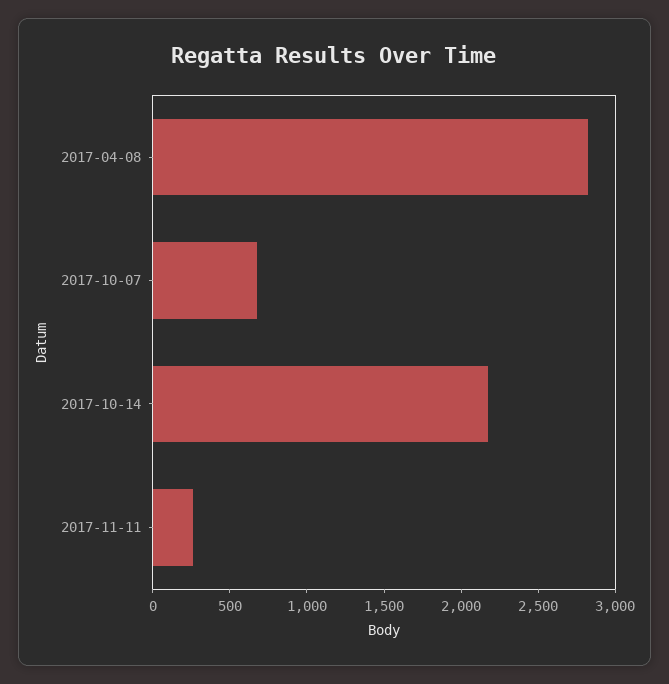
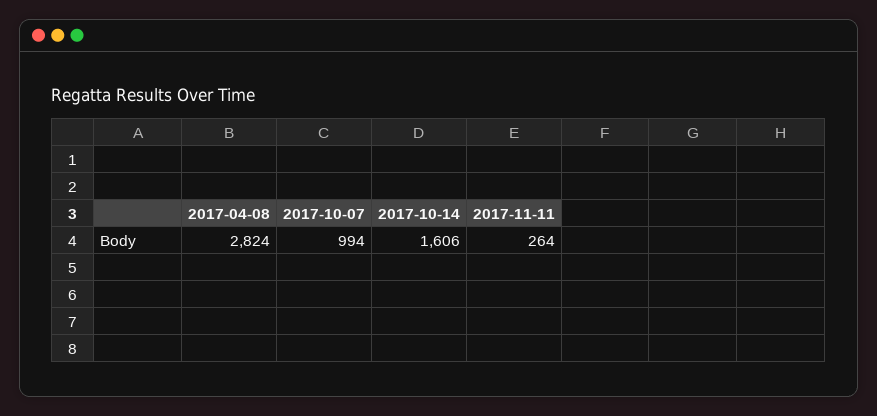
2017-10-07: 700 -> 994
2017-10-14: 2200 -> 1606

